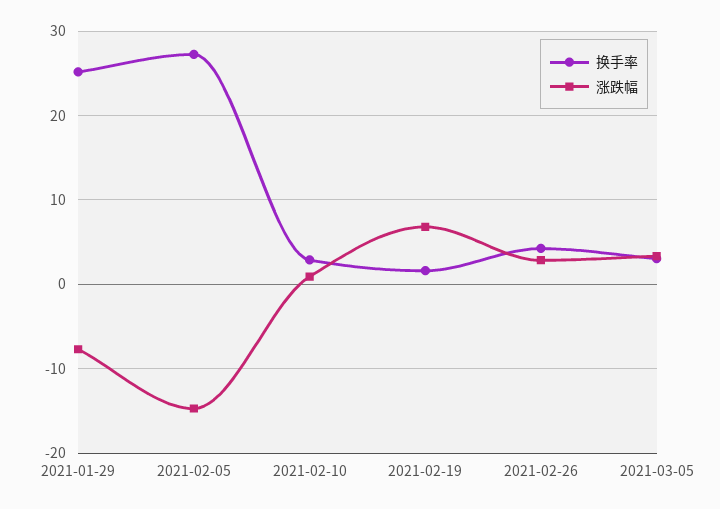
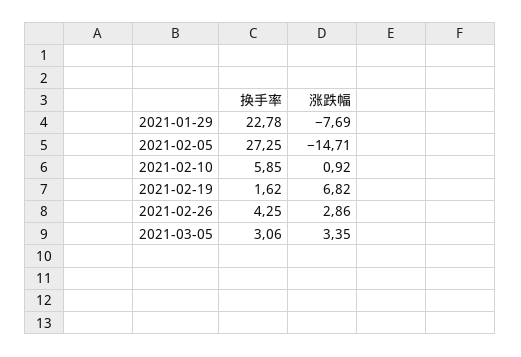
换手率, 2021-01-29: 25 -> 22.78
换手率, 2021-02-10: 3 -> 5.85

